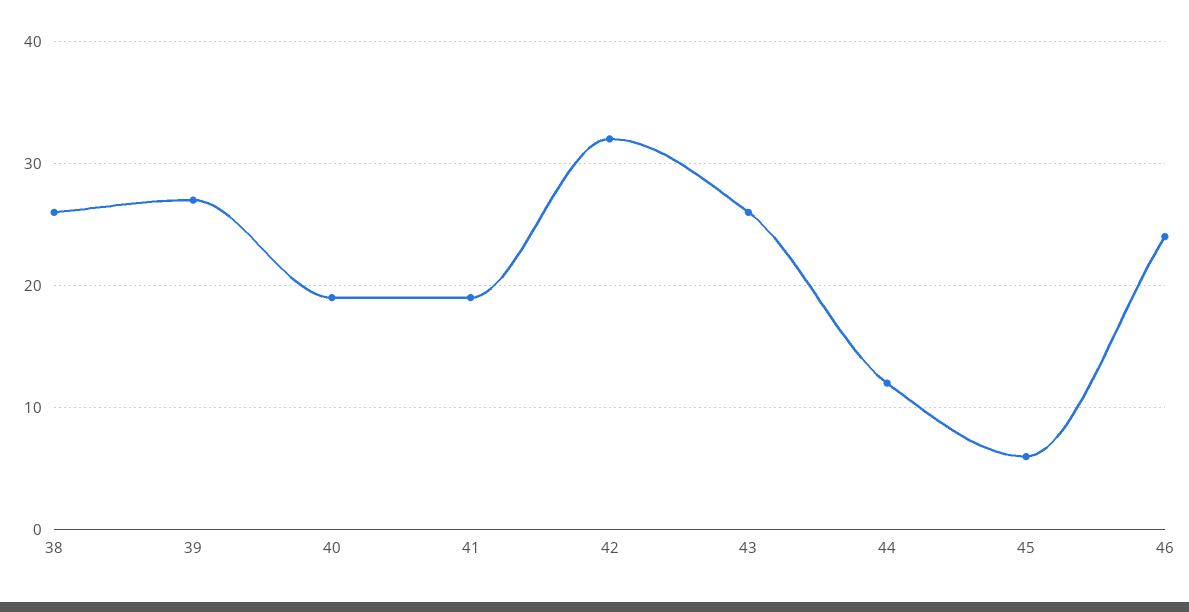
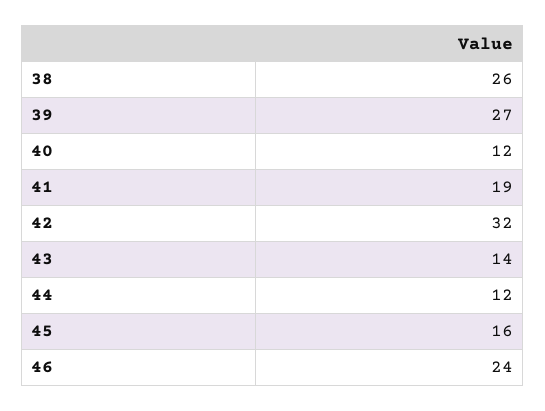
40: 19 -> 12
43: 26 -> 14
45: 6 -> 16

